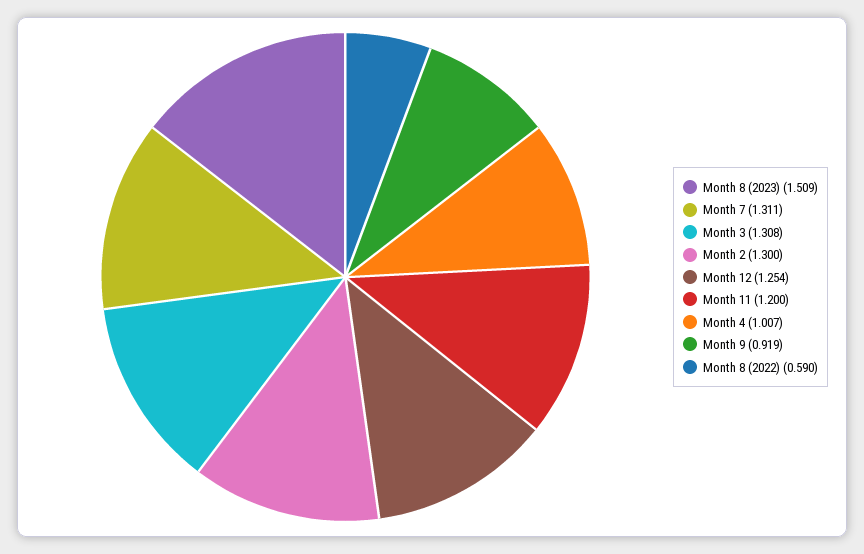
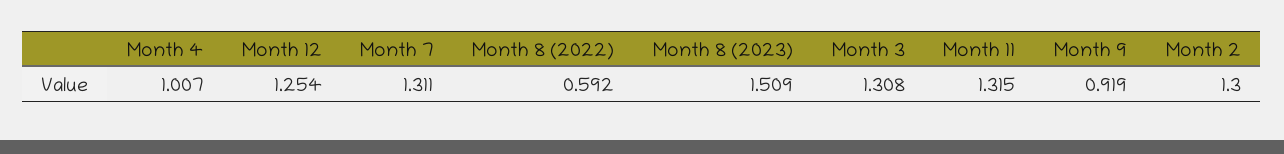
Month 11: 1.2 -> 1.315
Month 8 (2022): 0.59 -> 0.592

